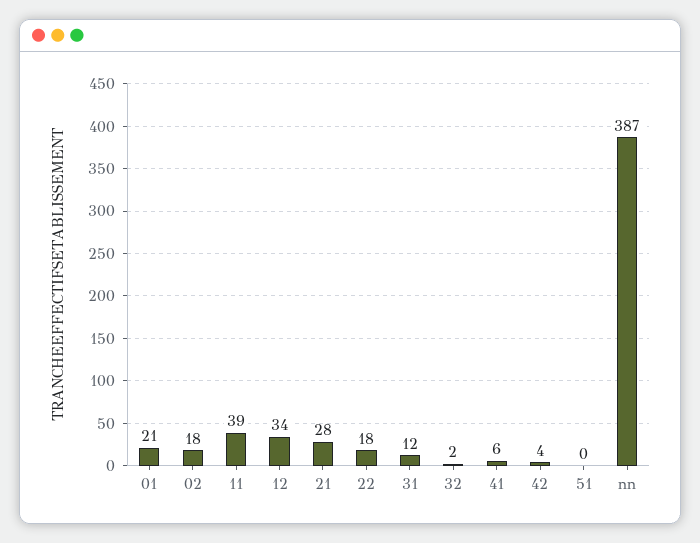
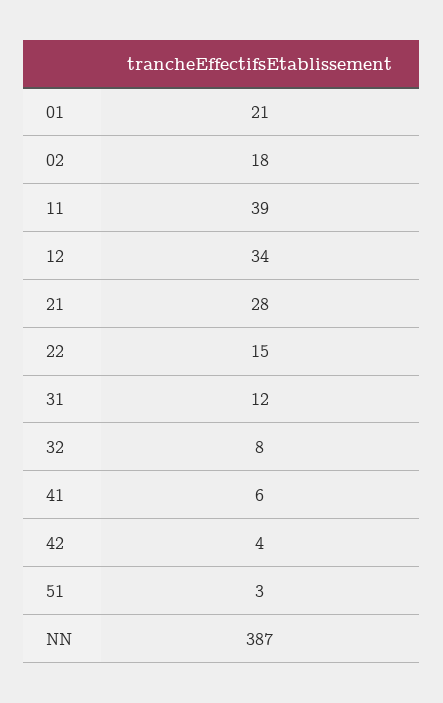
22: 18 -> 15
32: 2 -> 8
51: 0 -> 3

